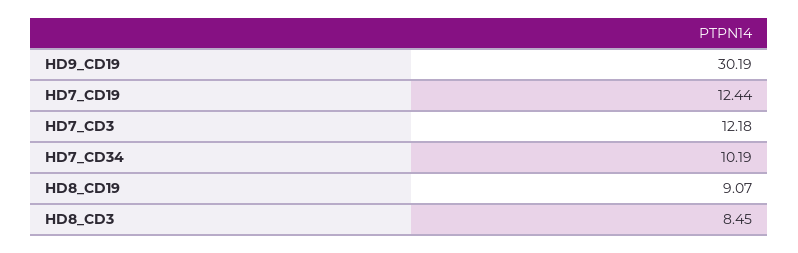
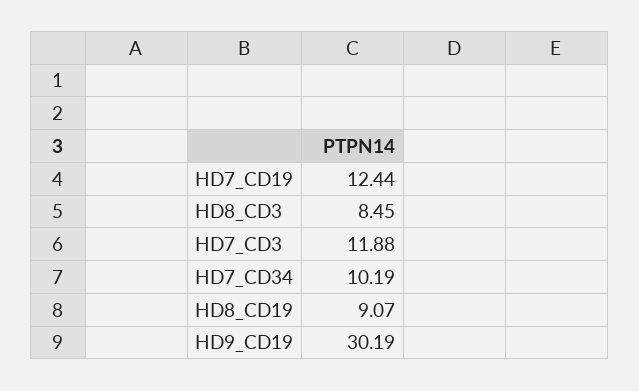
HD7_CD3: 12.18 -> 11.88

